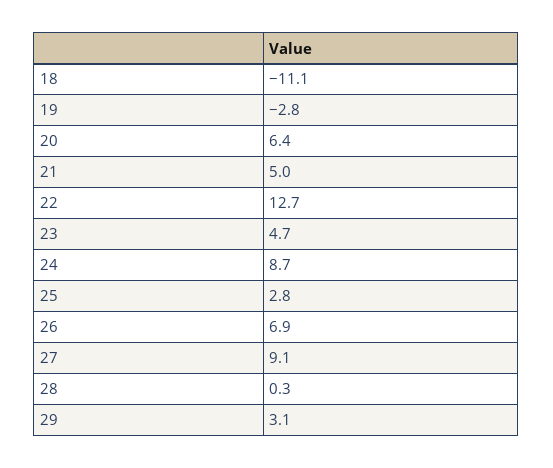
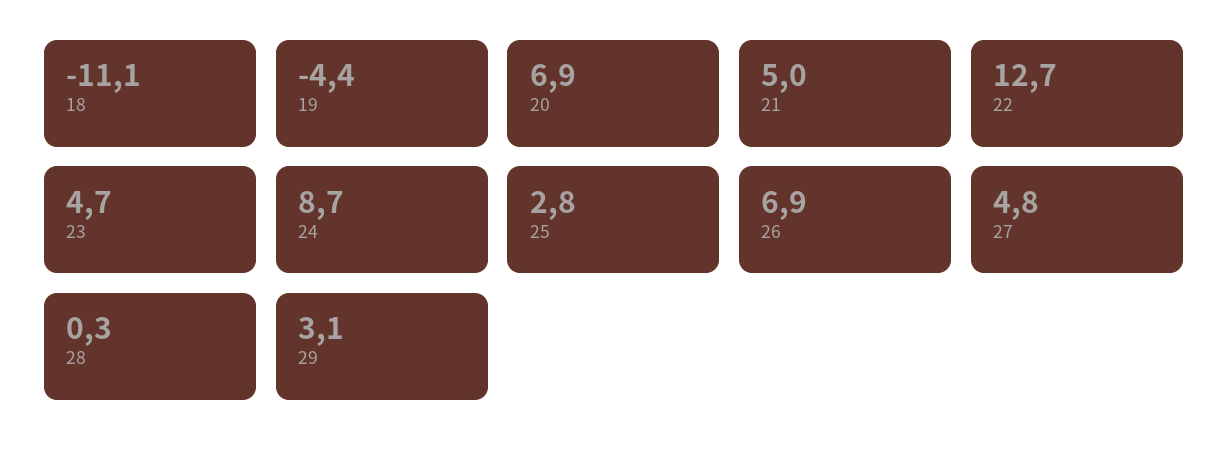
19: -2.8 -> -4.4
20: 6.4 -> 6.9
27: 9.1 -> 4.8

